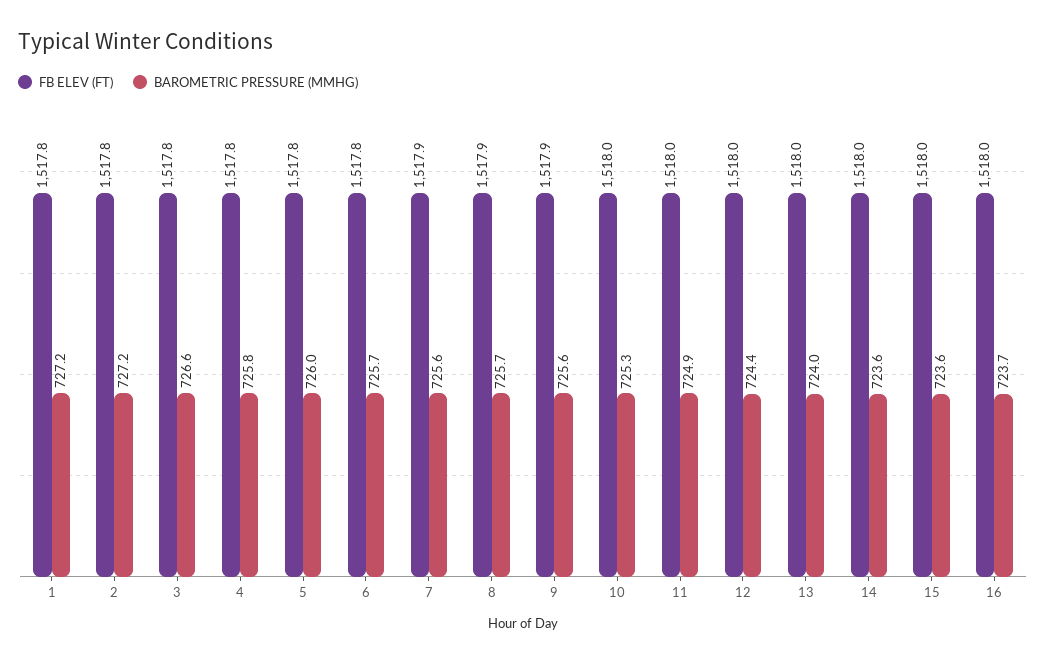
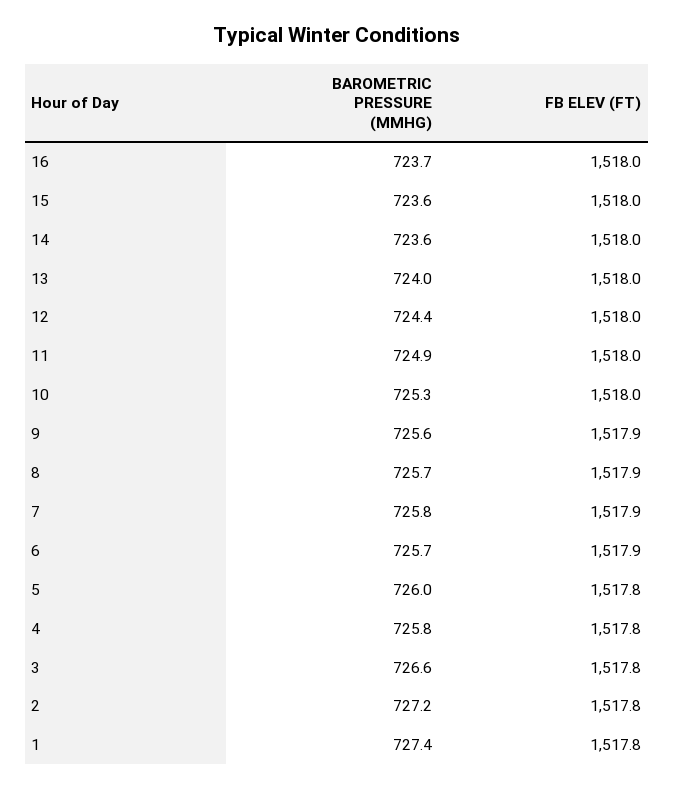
BAROMETRIC PRESSURE (MMHG), 1: 727.2 -> 727.4
FB ELEV (FT), 6: 1517.8 -> 1517.9
BAROMETRIC PRESSURE (MMHG), 7: 725.6 -> 725.8

